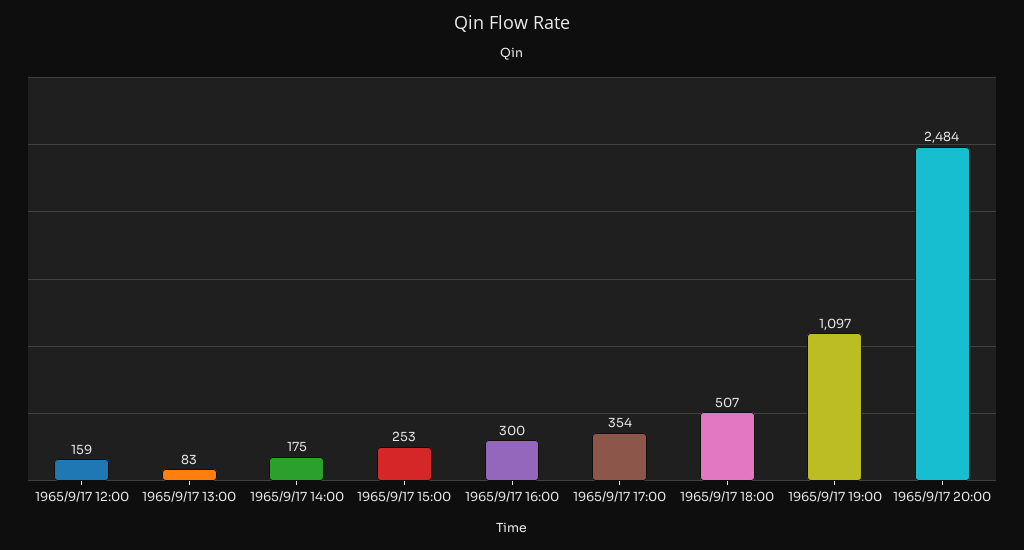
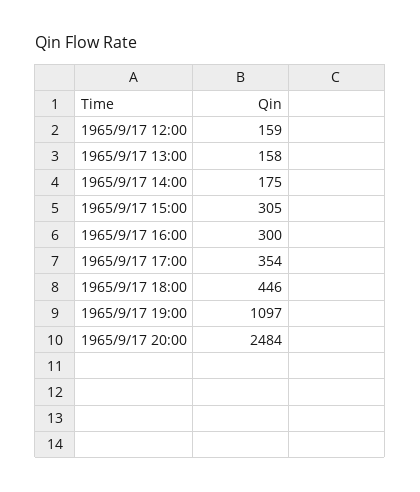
1965/9/17 13:00: 83 -> 158
1965/9/17 15:00: 253 -> 305
1965/9/17 18:00: 507 -> 446

